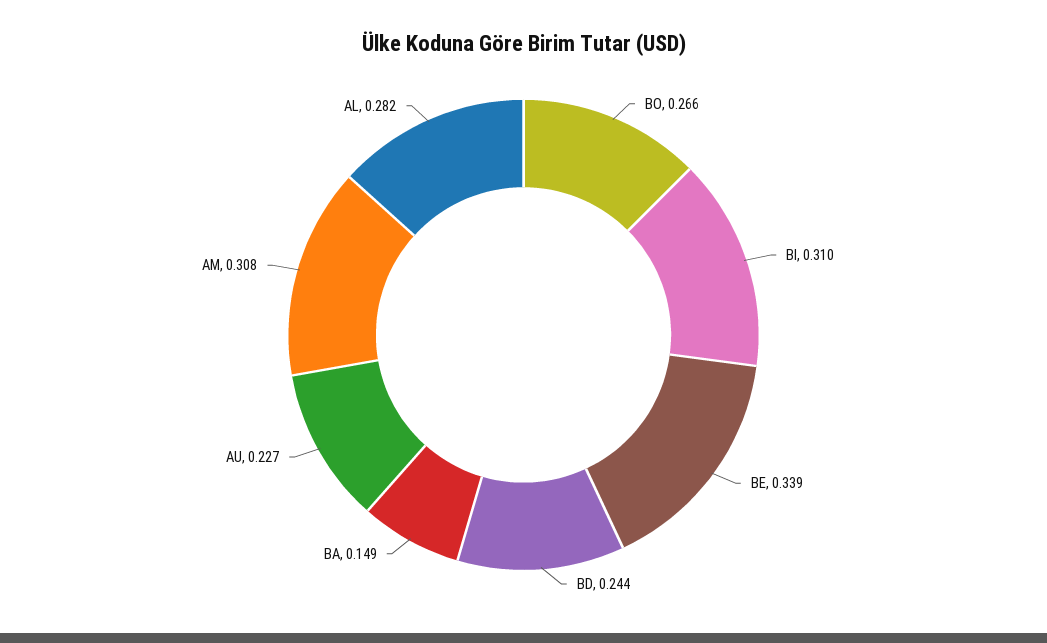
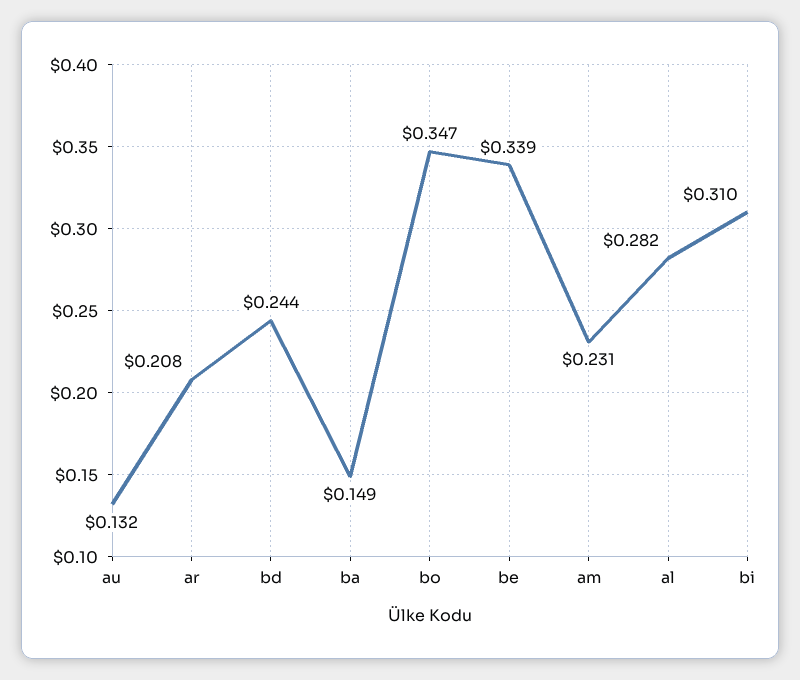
BO: 0.266 -> 0.347
AU: 0.227 -> 0.132
AM: 0.308 -> 0.231
ar: none -> 0.208

